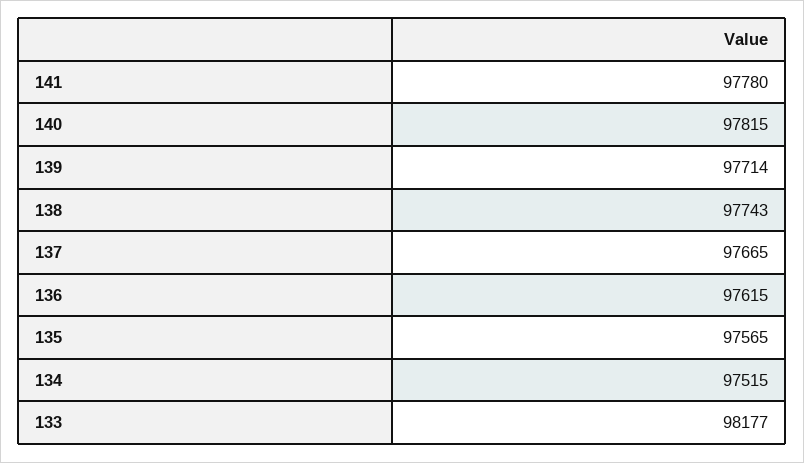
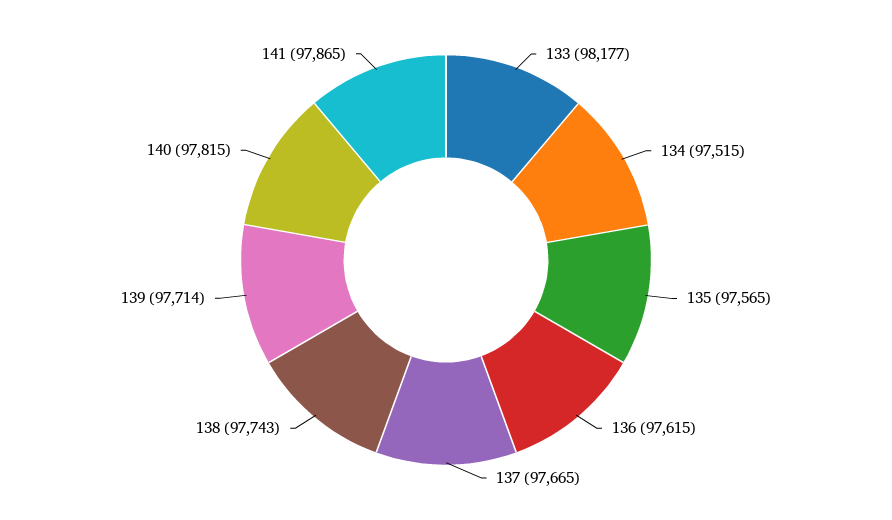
141: 97780 -> 97865

